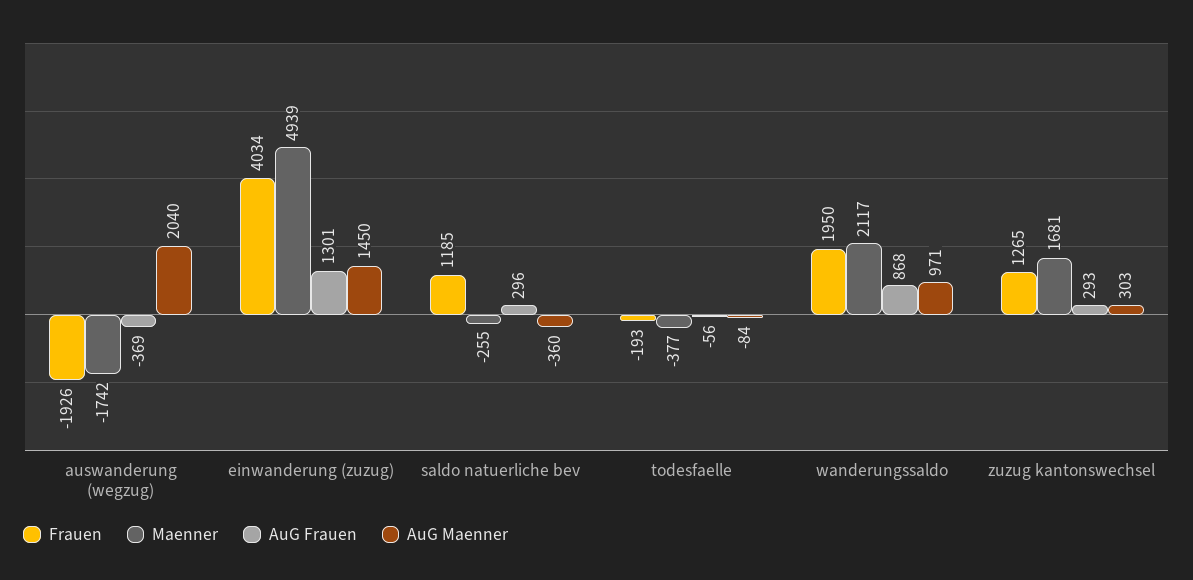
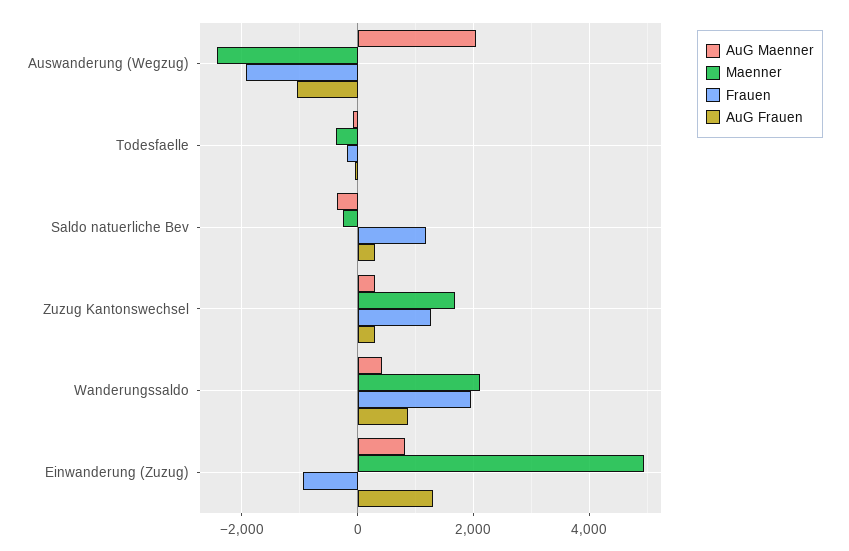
Maenner, auswanderung (wegzug): -1742 -> -2400
AuG Frauen, auswanderung (wegzug): -369 -> -1000
Frauen, einwanderung (zuzug): 4034 -> -1000
AuG Maenner, einwanderung (zuzug): 1450 -> 800
AuG Maenner, wanderungssaldo: 971 -> 400

